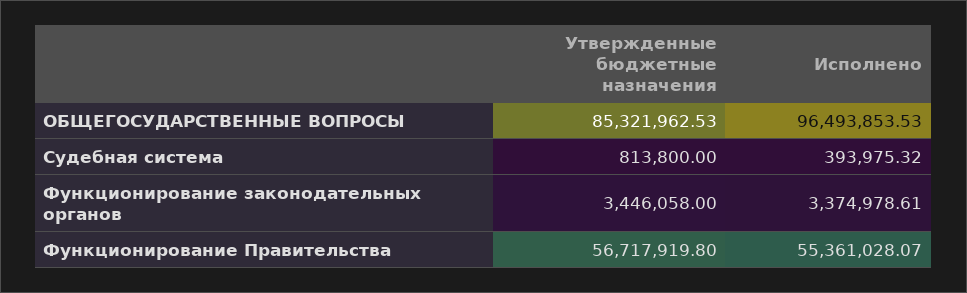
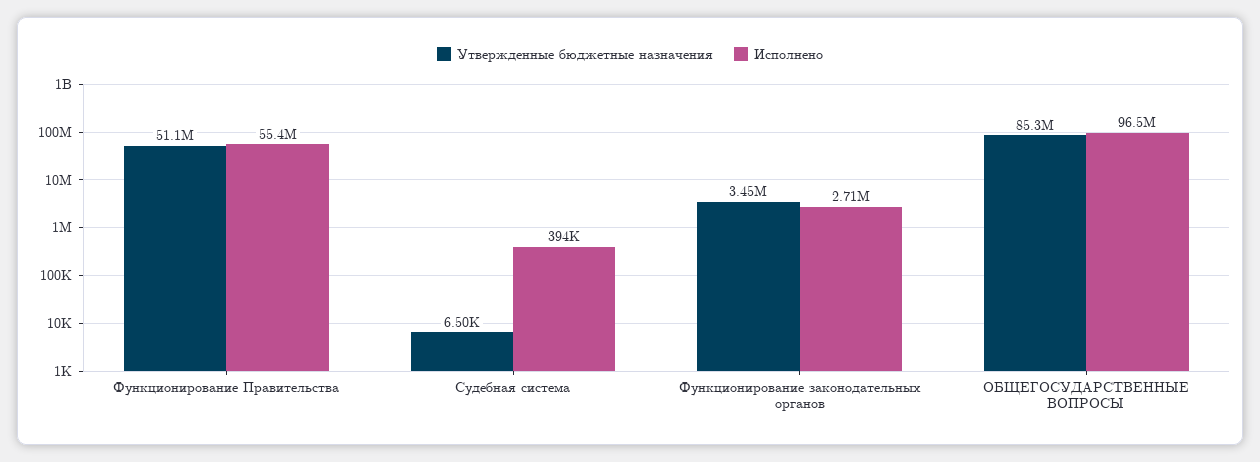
Утвержденные бюджетные назначения, Судебная система: 813800 -> 6500
Исполнено, Функционирование законодательных органов: 3374978.61 -> 2710000
Утвержденные бюджетные назначения, Функционирование Правительства: 56717919.8 -> 51100000

